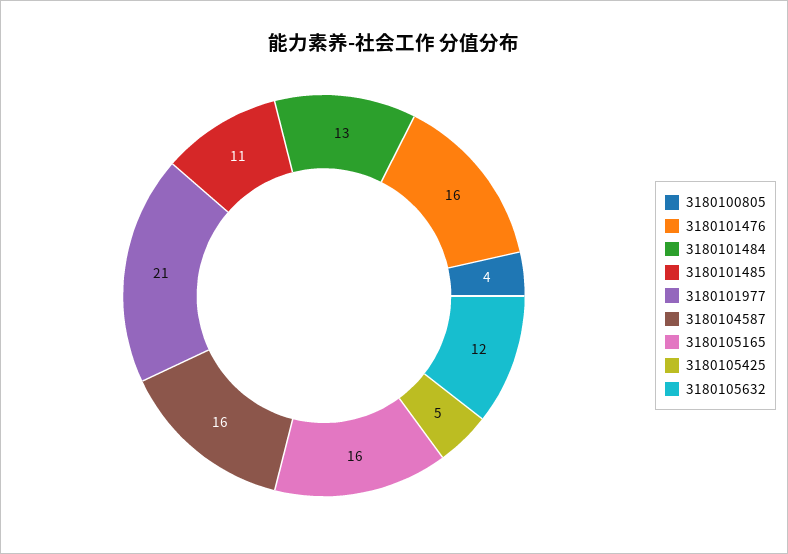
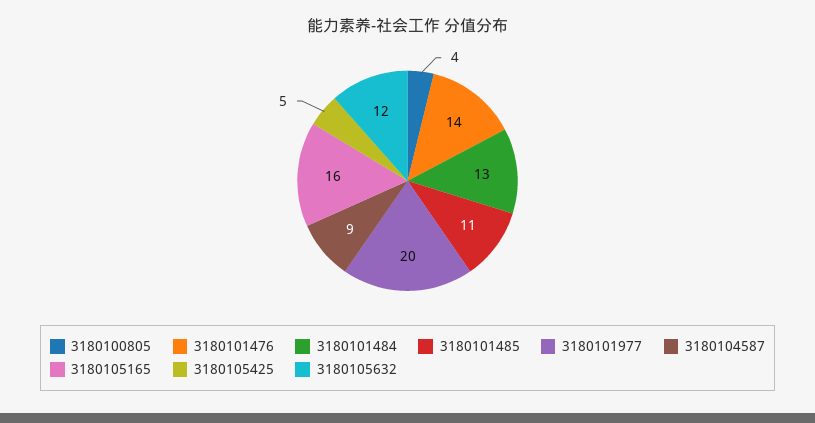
3180101476: 16 -> 14
3180101977: 21 -> 20
3180104587: 16 -> 9

